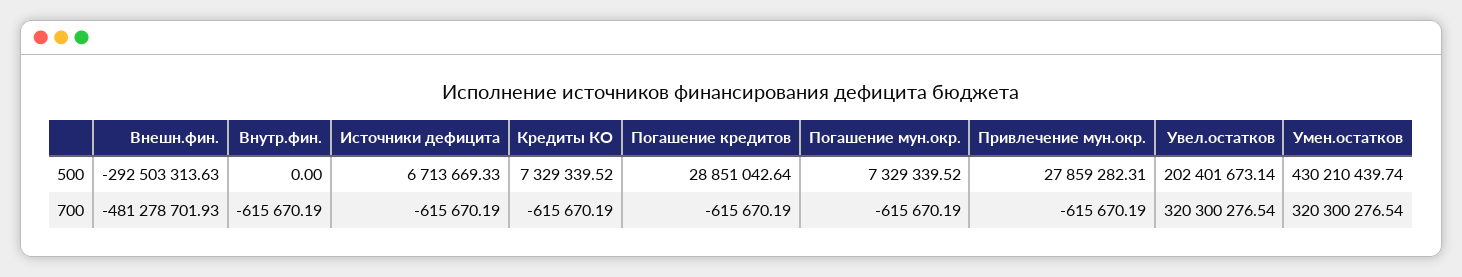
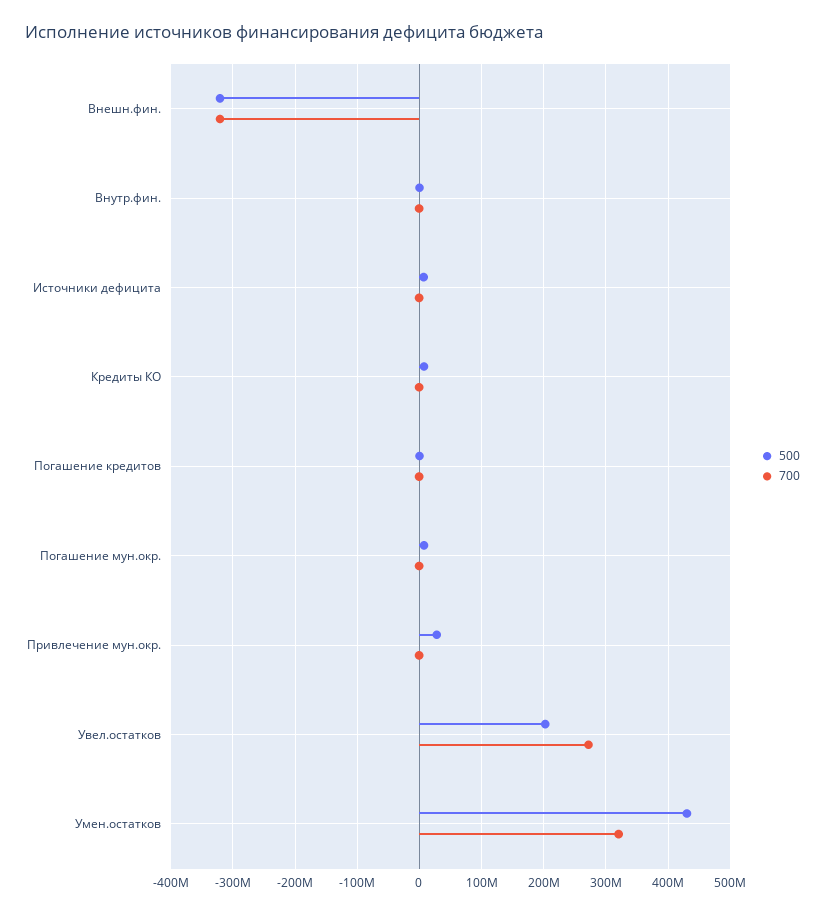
500, Внешн.фин.: -292503313.63 -> -320000000
500, Погашение кредитов: 28851042.64 -> 0
700, Внешн.фин.: -481278701.93 -> -320000000
700, Увел.остатков: 320300276.54 -> 270000000

